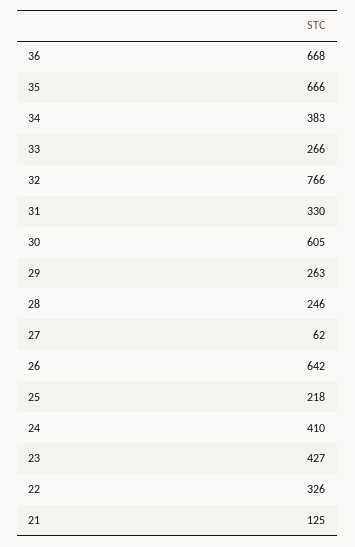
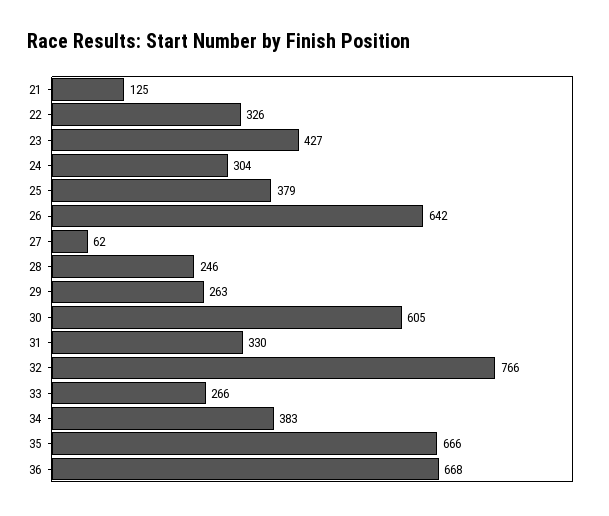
25: 218 -> 379
24: 410 -> 304

